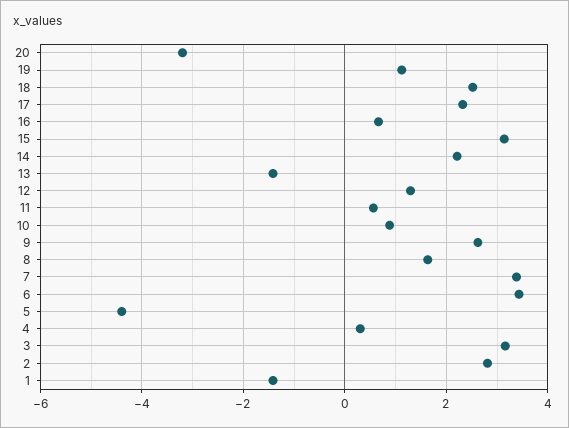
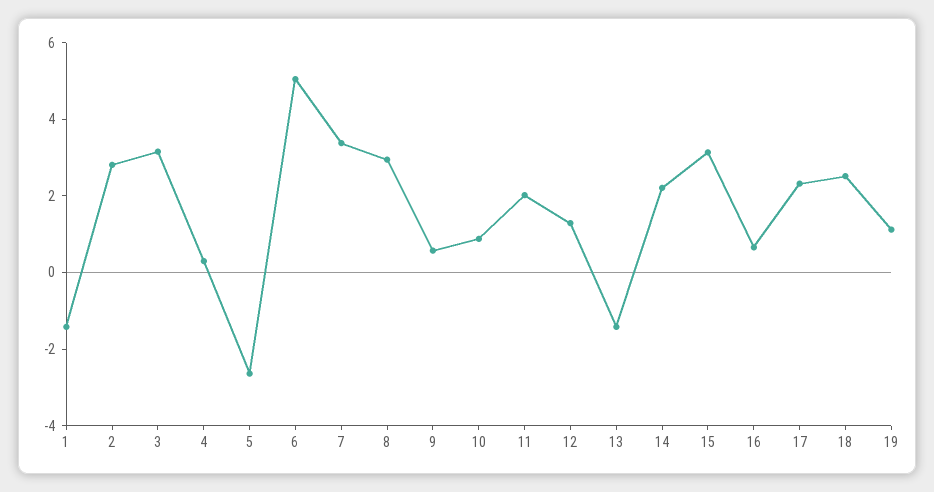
20: -3.2 -> none
11: 0.6 -> 2
9: 2.6 -> 0.5
8: 1.6 -> 3
6: 3.4 -> 5
5: -4.4 -> -2.5

